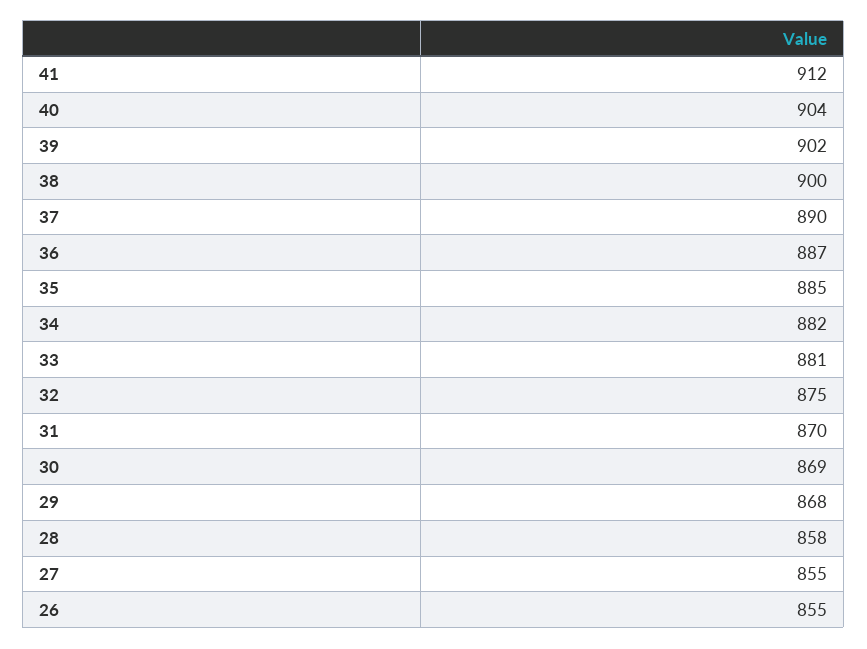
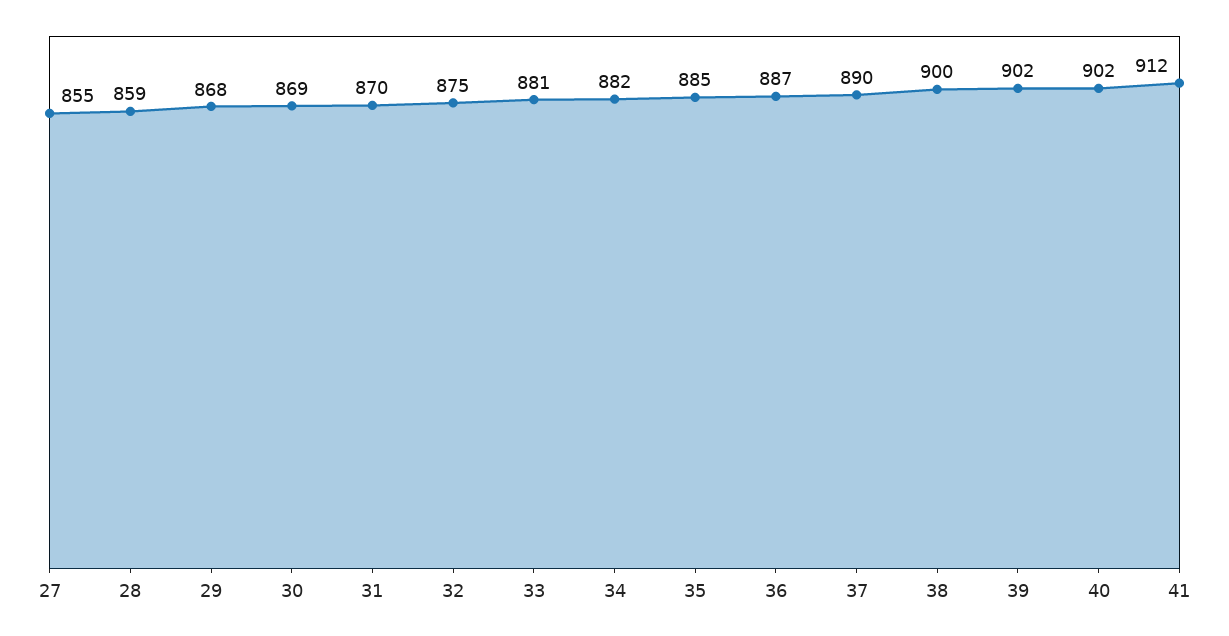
40: 904 -> 902
28: 858 -> 859
26: 855 -> none

